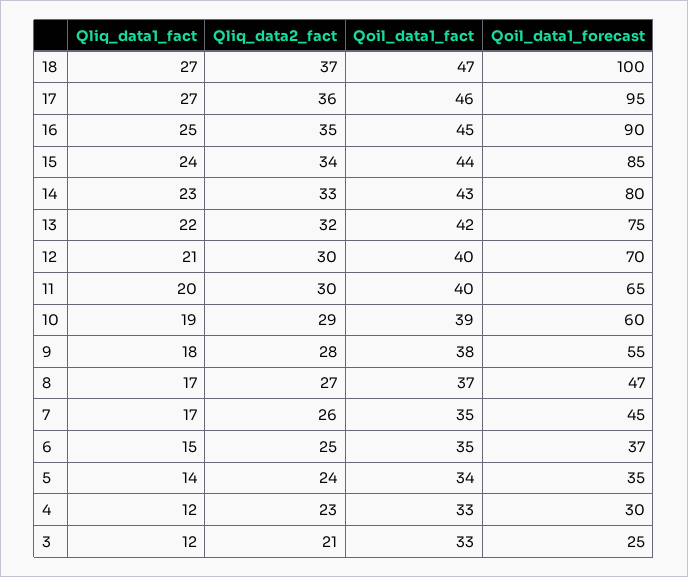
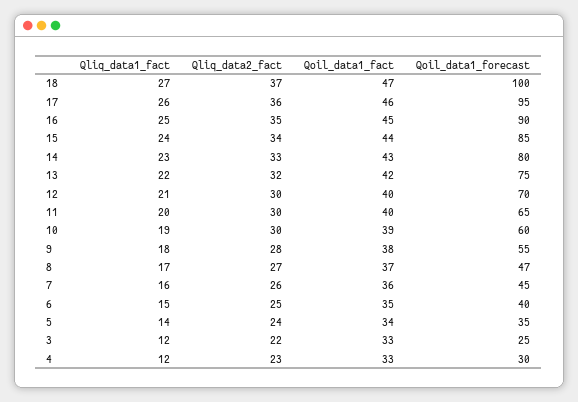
Qliq_data1_fact, 17: 27 -> 26
Qliq_data2_fact, 10: 29 -> 30
Qliq_data1_fact, 7: 17 -> 16
Qoil_data1_fact, 7: 35 -> 36
Qoil_data1_forecast, 6: 37 -> 40
Qliq_data2_fact, 3: 21 -> 22

